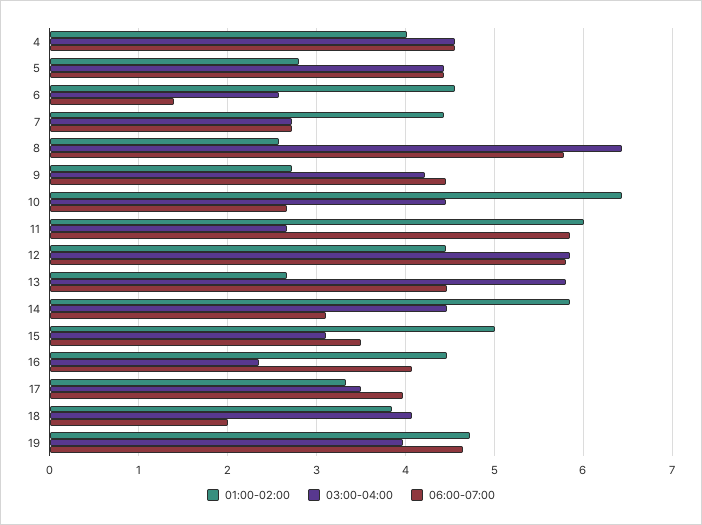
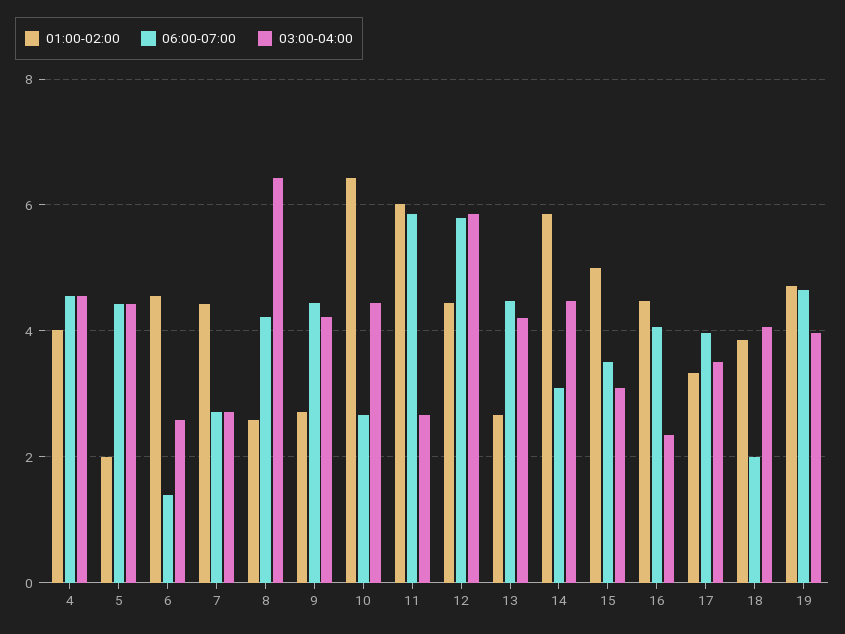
01:00-02:00, 5: 2.8 -> 2
06:00-07:00, 8: 5.8 -> 4.2
03:00-04:00, 13: 5.8 -> 4.2

